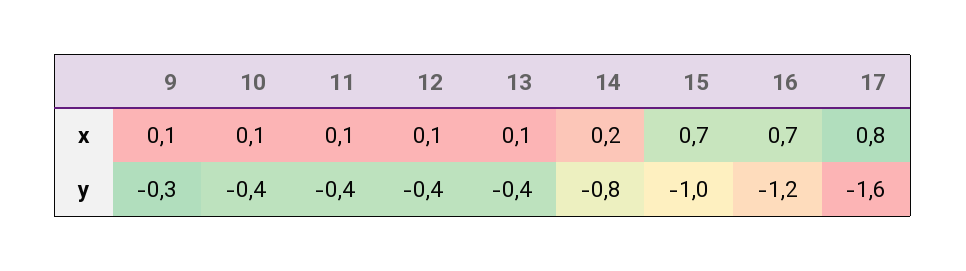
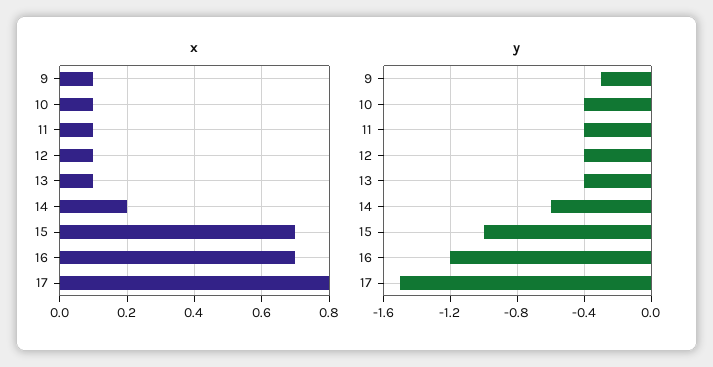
y, 14: -0.8 -> -0.6
y, 17: -1.6 -> -1.5

